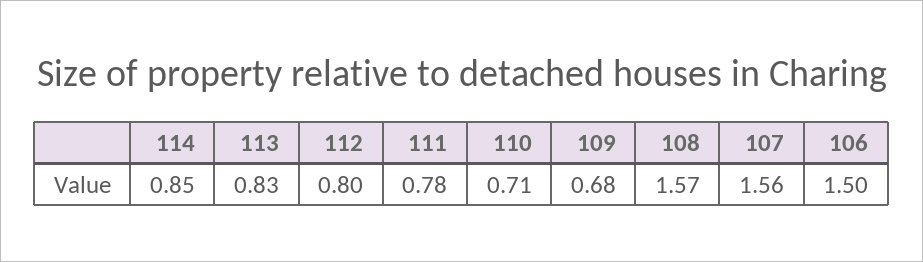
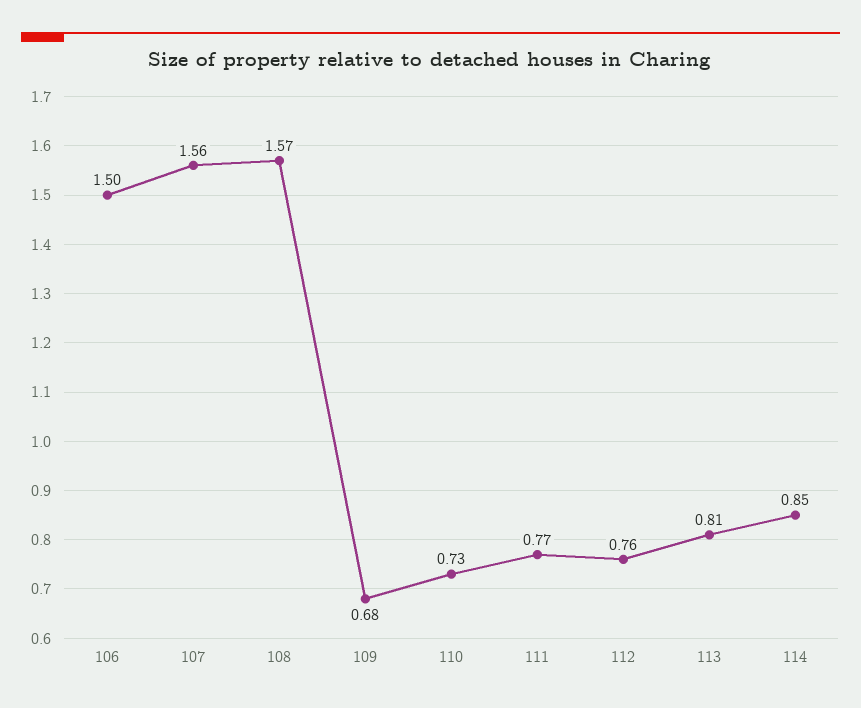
113: 0.83 -> 0.81
112: 0.8 -> 0.76
111: 0.78 -> 0.77
110: 0.71 -> 0.73

